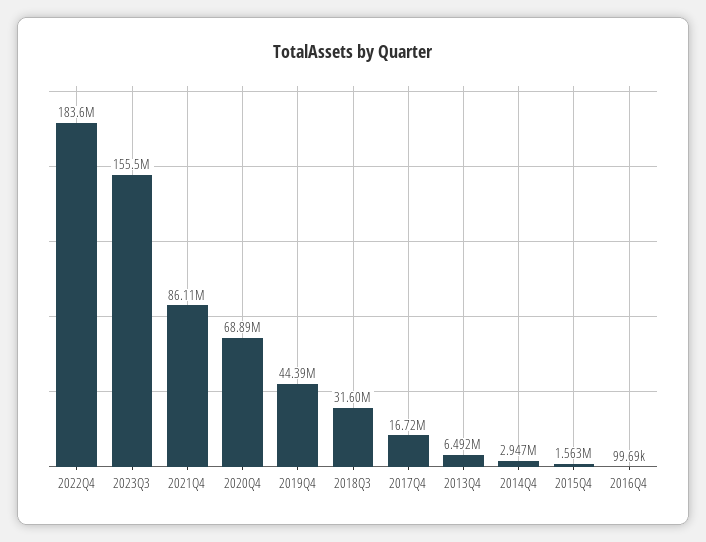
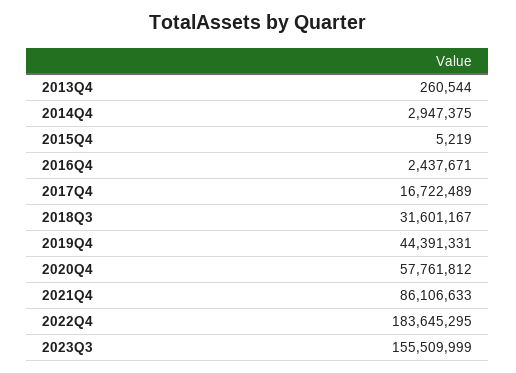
2020Q4: 68890000 -> 57761812
2013Q4: 6492000 -> 260544
2015Q4: 1563000 -> 5219
2016Q4: 99690 -> 2437671

